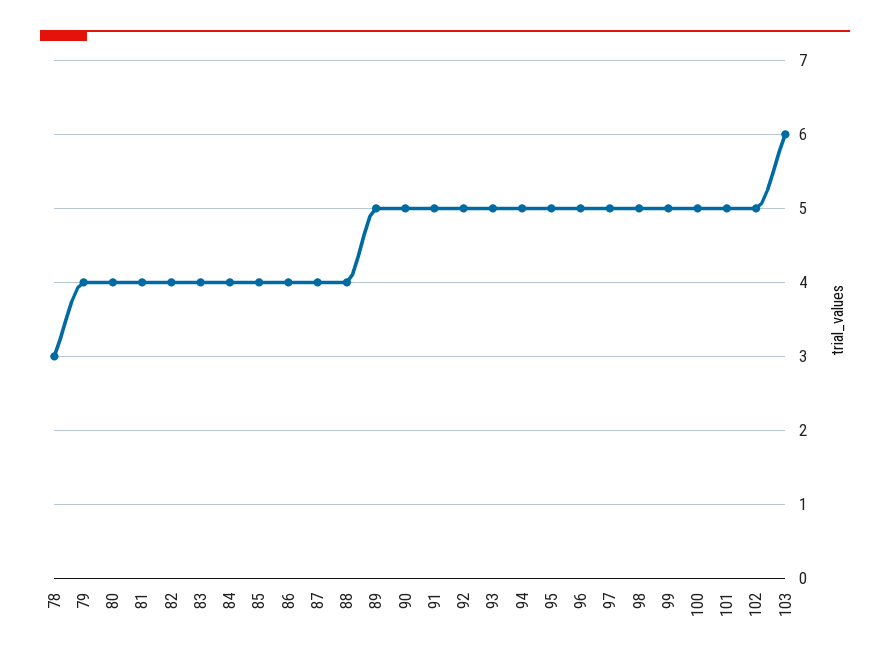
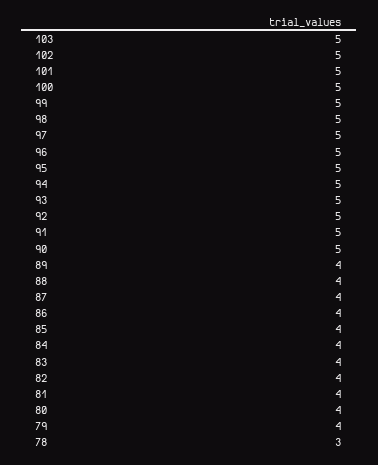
89: 5 -> 4
103: 6 -> 5

